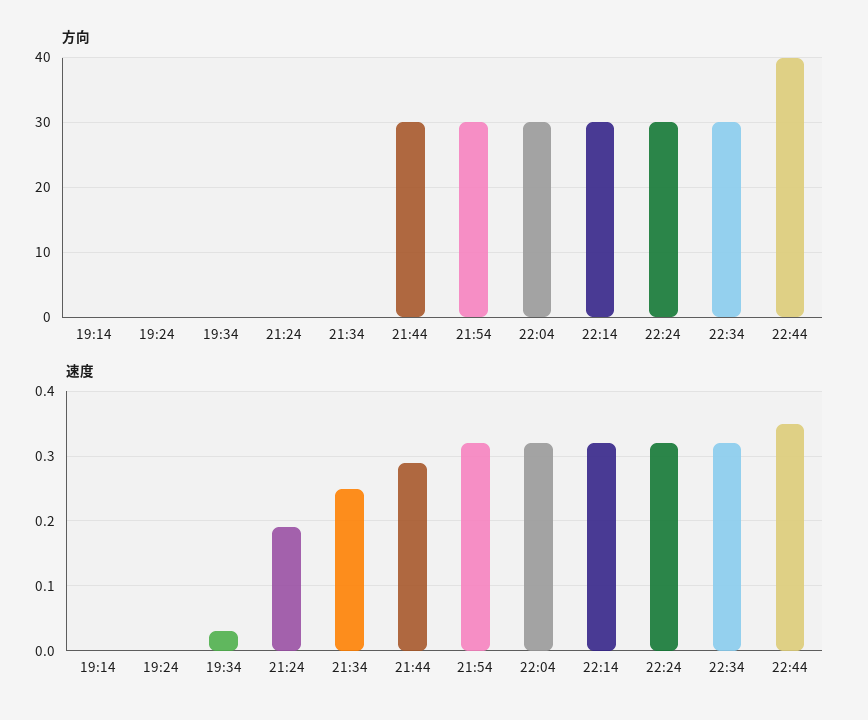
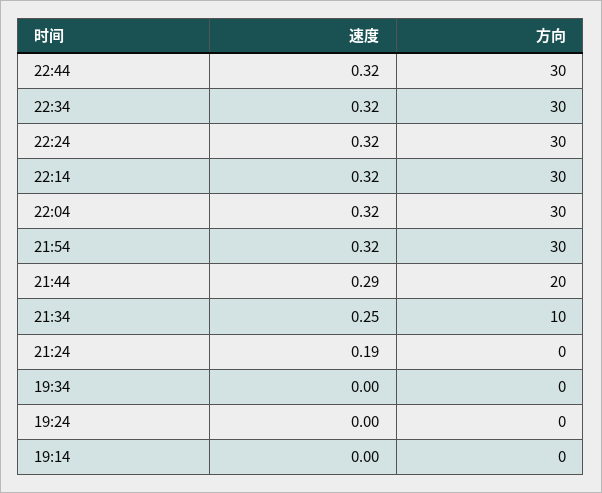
方向, 21:34: 0 -> 10
方向, 21:44: 30 -> 20
方向, 22:44: 40 -> 30
速度, 19:34: 0.03 -> 0
速度, 22:44: 0.35 -> 0.32

